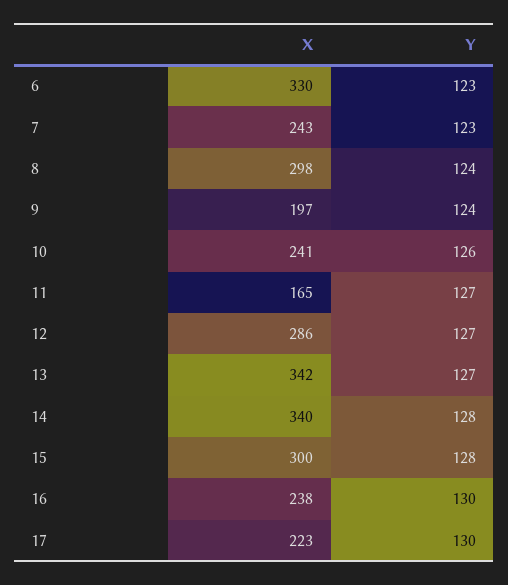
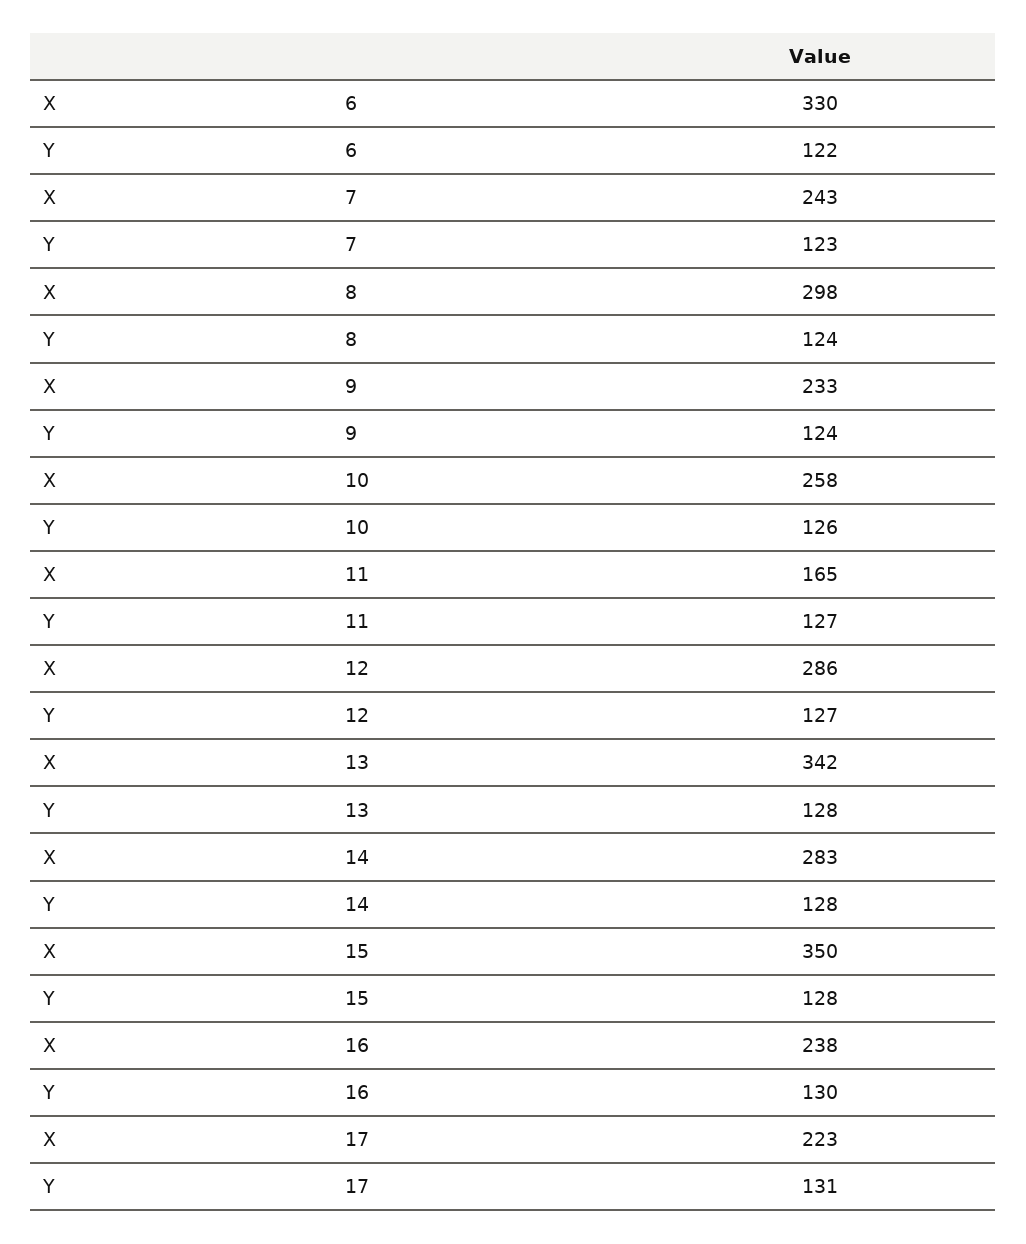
Y, 6: 123 -> 122
X, 9: 197 -> 233
X, 10: 241 -> 258
Y, 13: 127 -> 128
X, 14: 340 -> 283
X, 15: 300 -> 350
Y, 17: 130 -> 131

